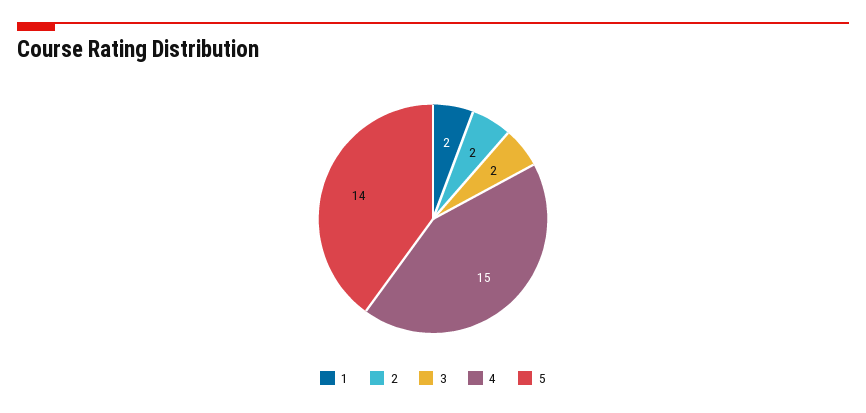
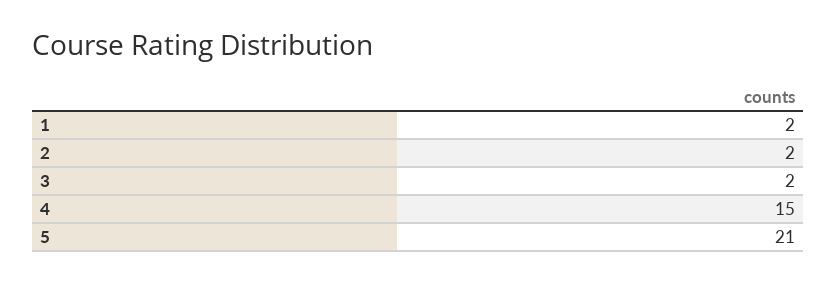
5: 14 -> 21

